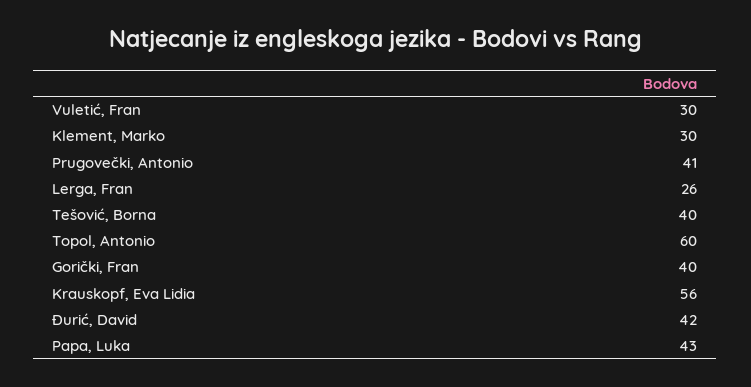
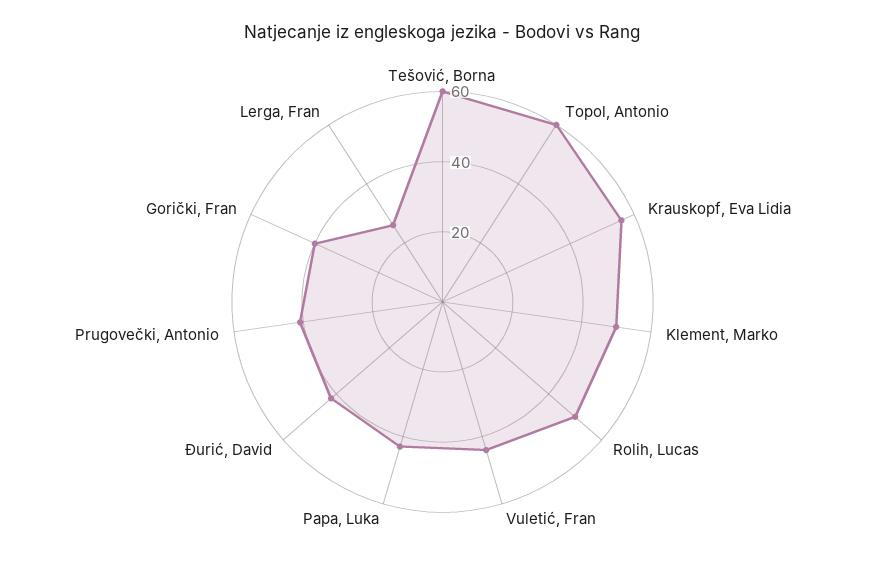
Vuletić, Fran: 30 -> 45
Klement, Marko: 30 -> 50
Tešović, Borna: 40 -> 60
Rolih, Lucas: none -> 50

